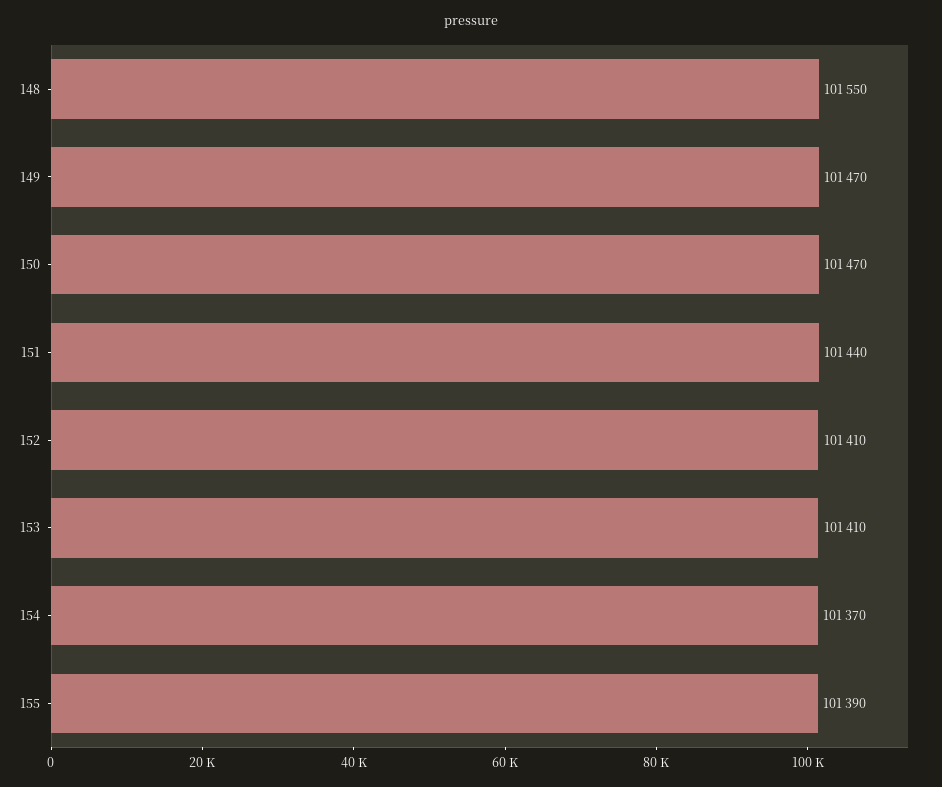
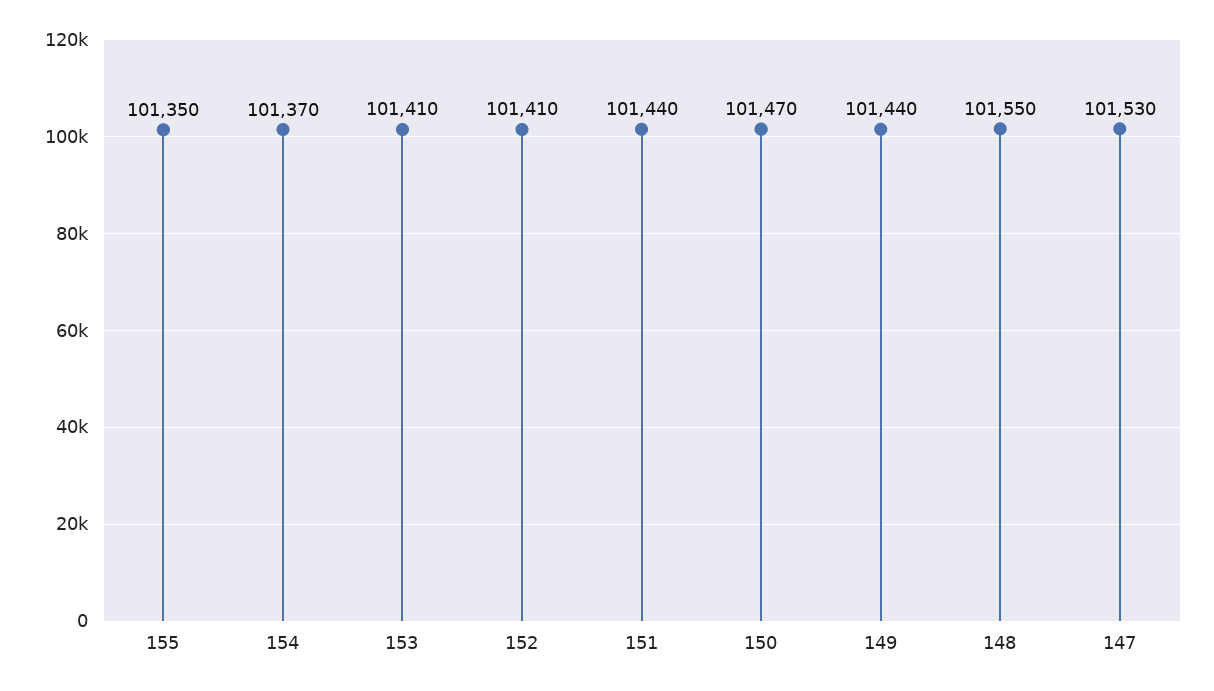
149: 101470 -> 101440
155: 101390 -> 101350
147: none -> 101530

